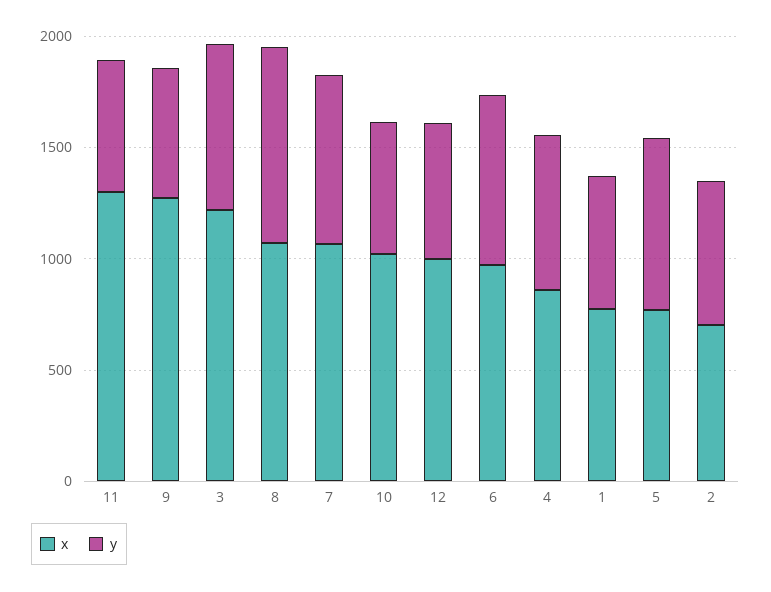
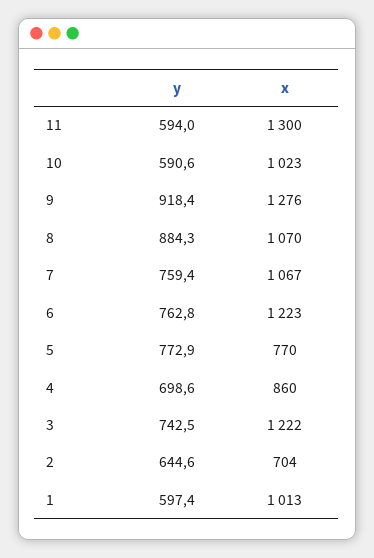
y, 9: 600 -> 918.4
x, 12: 1000 -> none
y, 12: 600 -> none
x, 6: 1000 -> 1223
x, 1: 800 -> 1013

